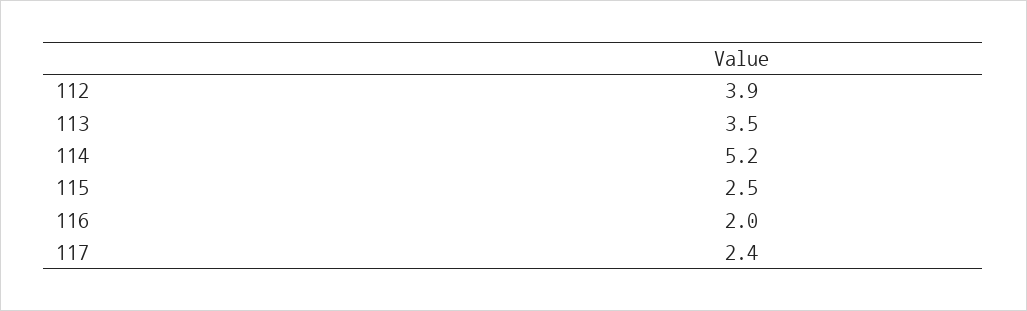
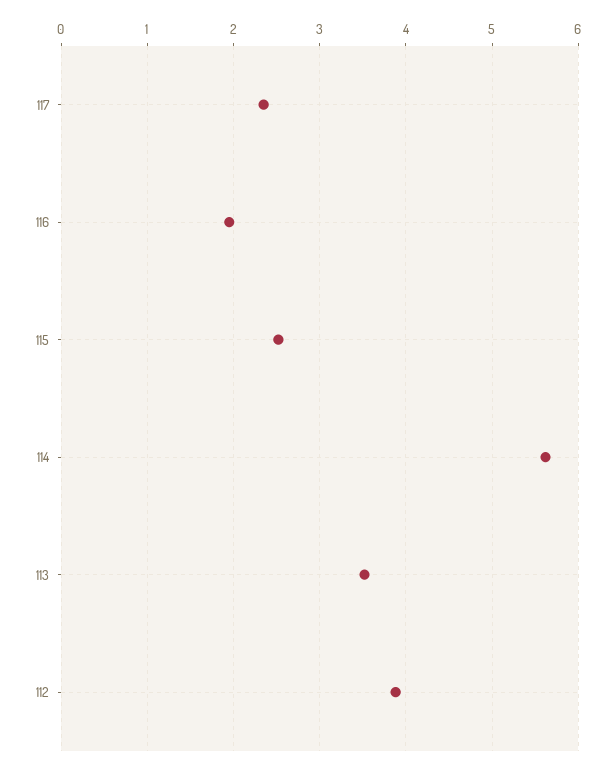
114: 5.2 -> 5.6

